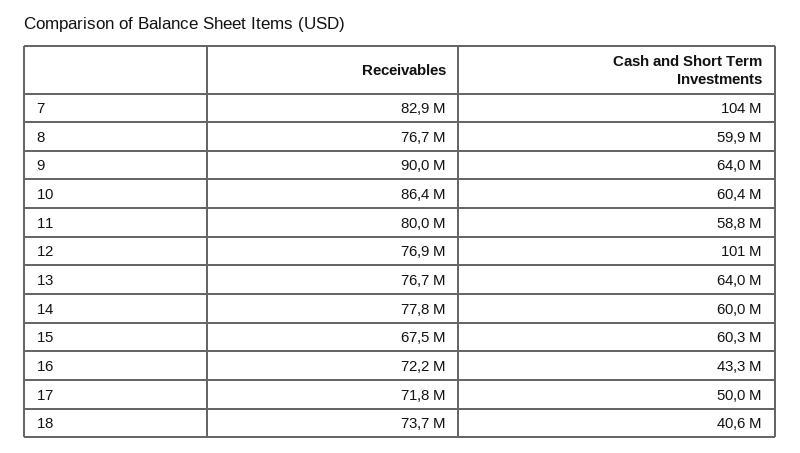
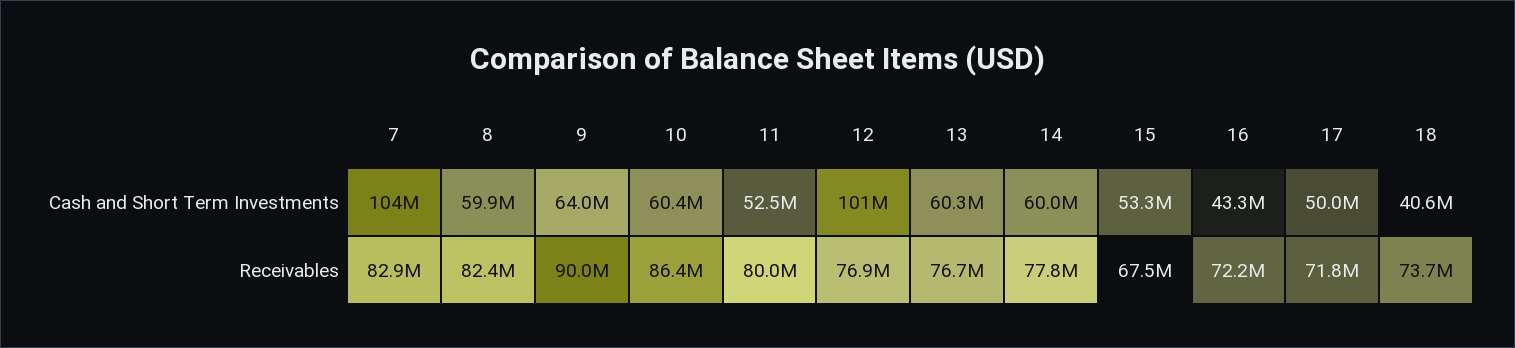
Receivables, 8: 76700000 -> 82400000
Cash and Short Term Investments, 11: 58800000 -> 52500000
Cash and Short Term Investments, 13: 64000000 -> 60300000
Cash and Short Term Investments, 15: 60300000 -> 53300000

